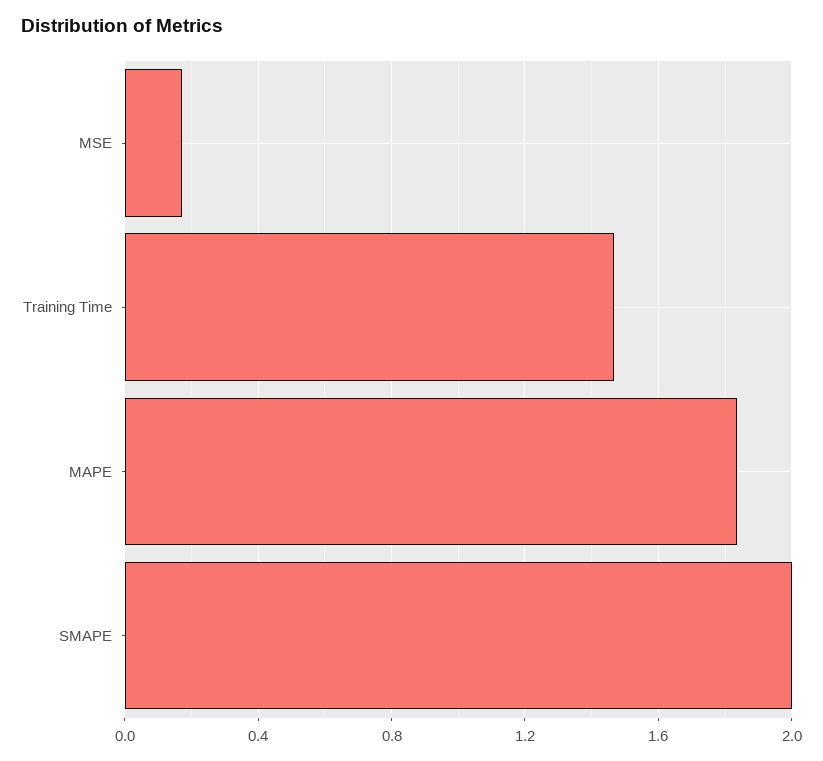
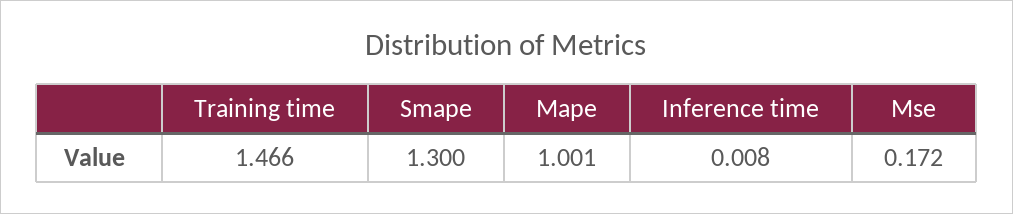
MAPE: 1.85 -> 1.001
SMAPE: 2 -> 1.3
Inference time: none -> 0.008

